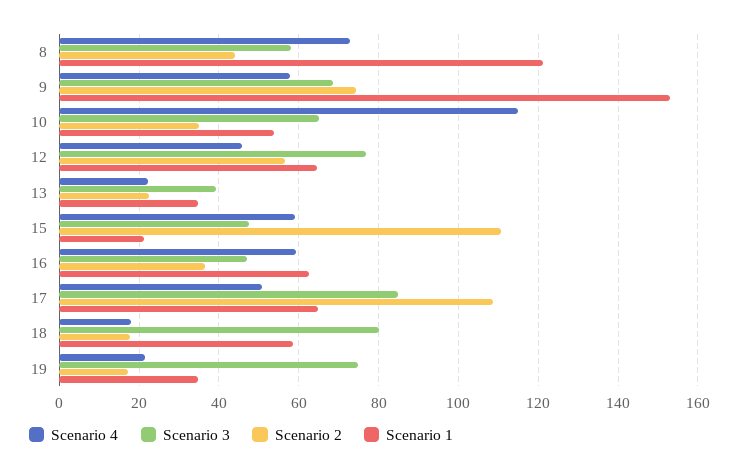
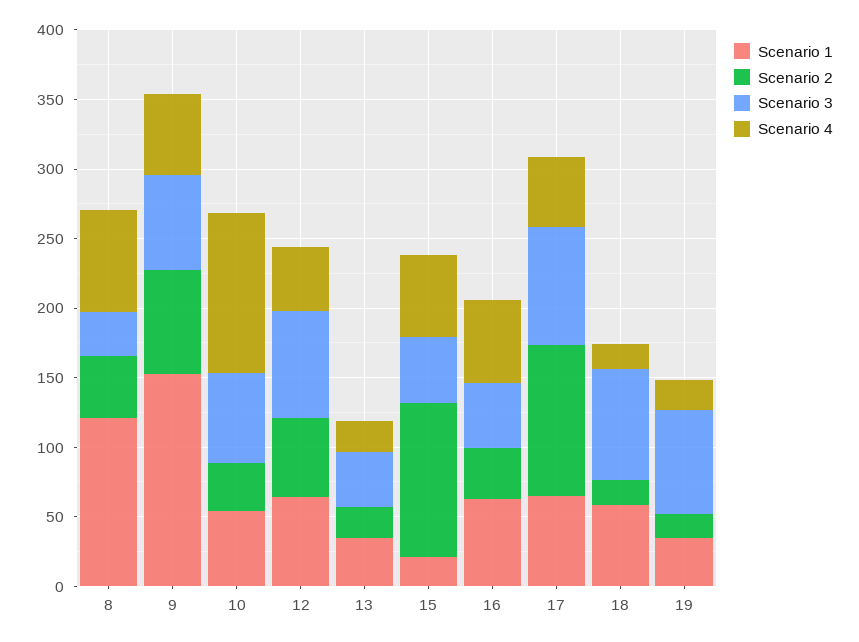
Scenario 3, 8: 58 -> 30

